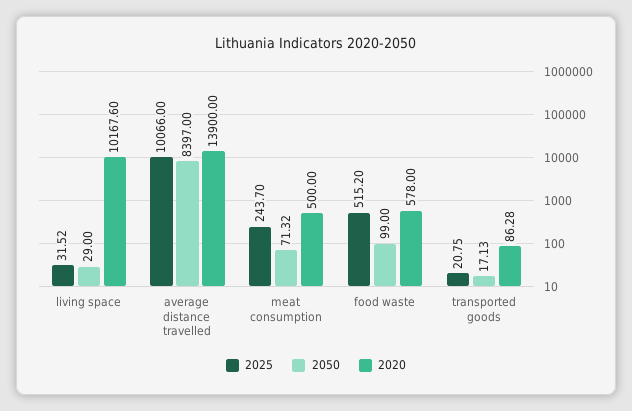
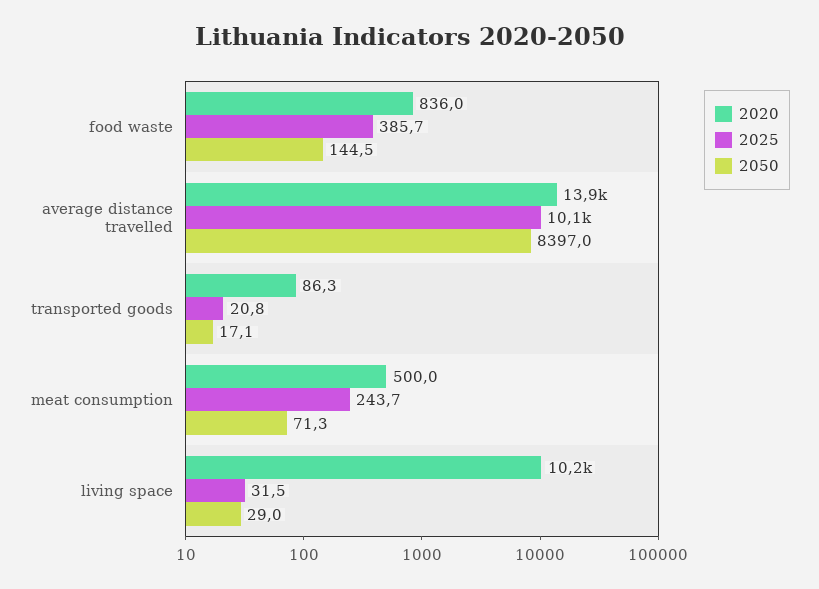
2025, food waste: 515.2 -> 385.7
2050, food waste: 99 -> 144.5
2020, food waste: 578 -> 836

